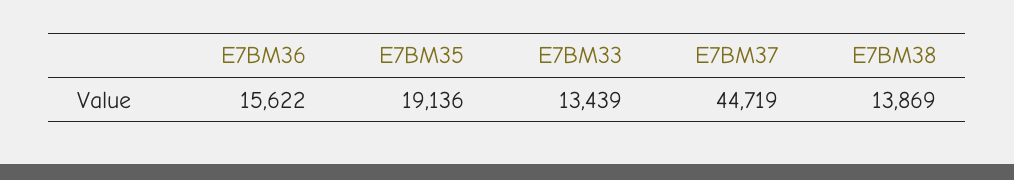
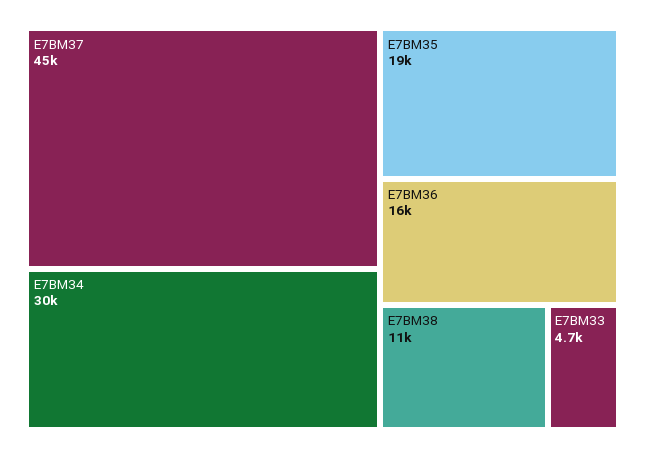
E7BM33: 13439 -> 4700
E7BM38: 13869 -> 11000
E7BM34: none -> 30000

